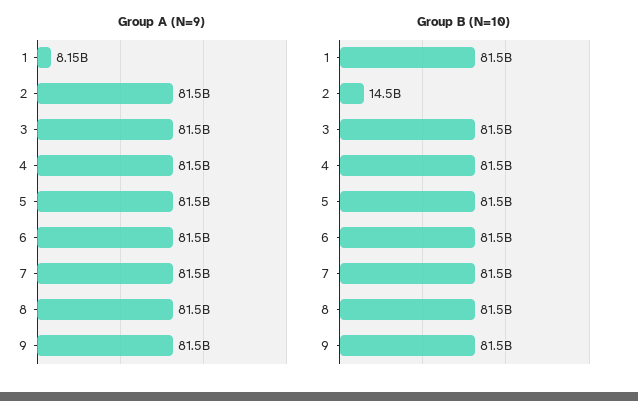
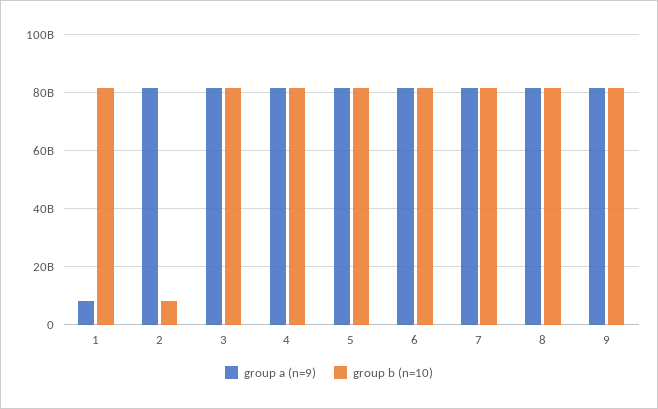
Group B (N=10), 2: 14500000000 -> 7500000000

